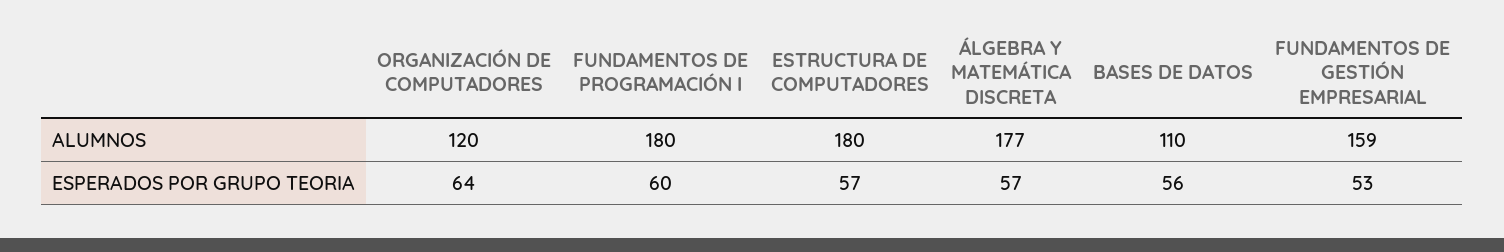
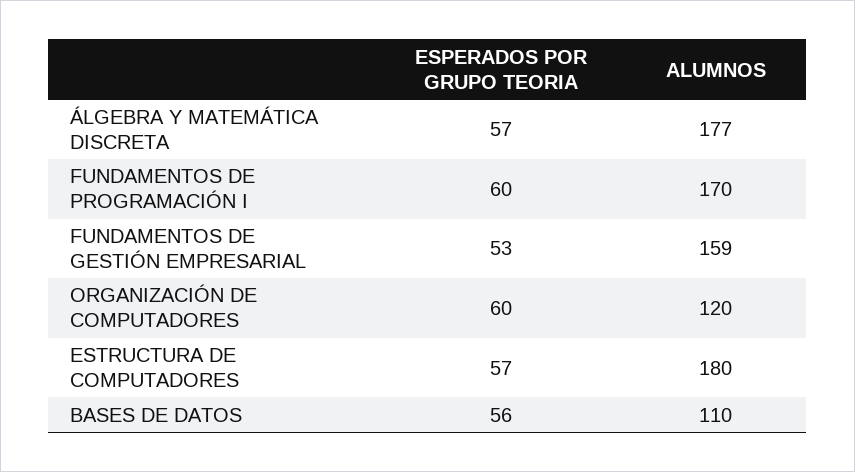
FUNDAMENTOS DE PROGRAMACIÓN I, ALUMNOS: 180 -> 170
ORGANIZACIÓN DE COMPUTADORES, ESPERADOS POR GRUPO TEORIA: 64 -> 60

